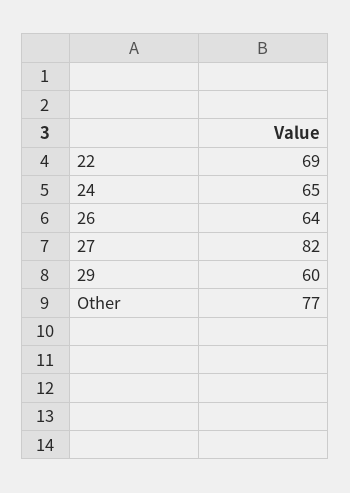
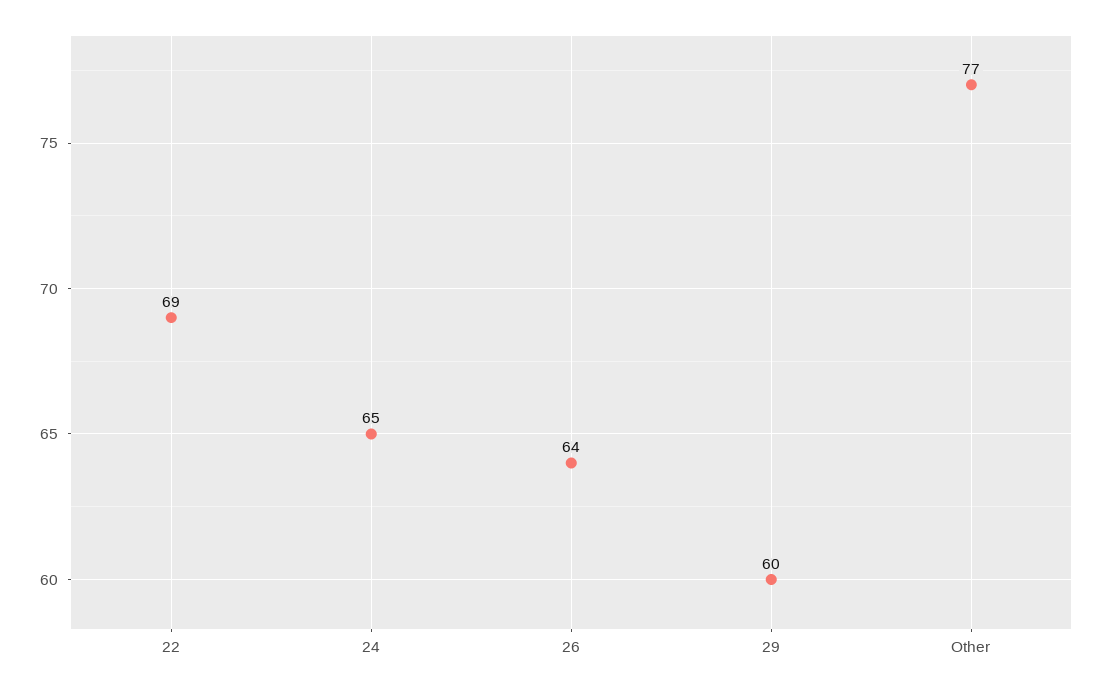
27: 82 -> none

